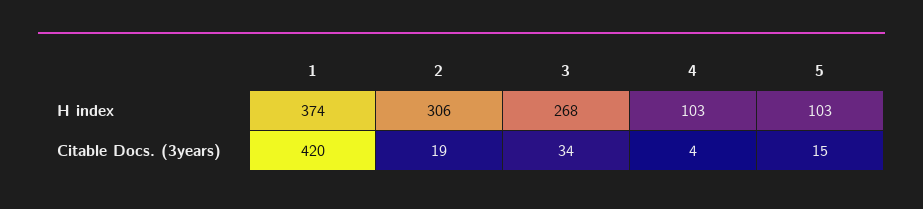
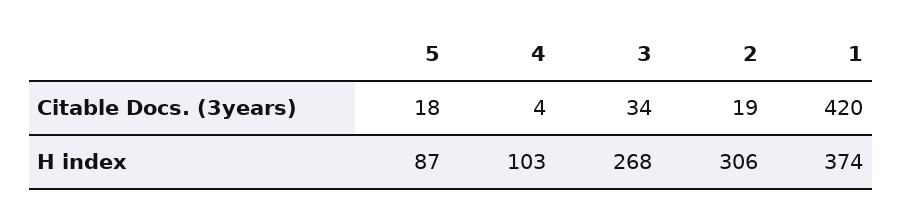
5, H index: 103 -> 87
5, Citable Docs. (3years): 15 -> 18

